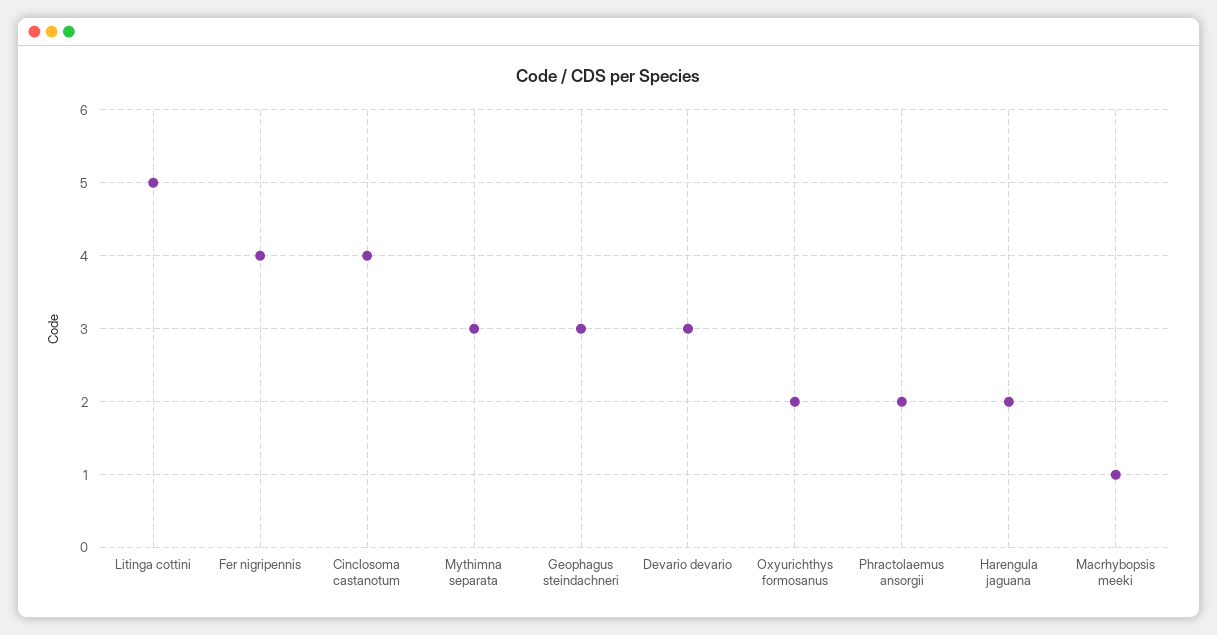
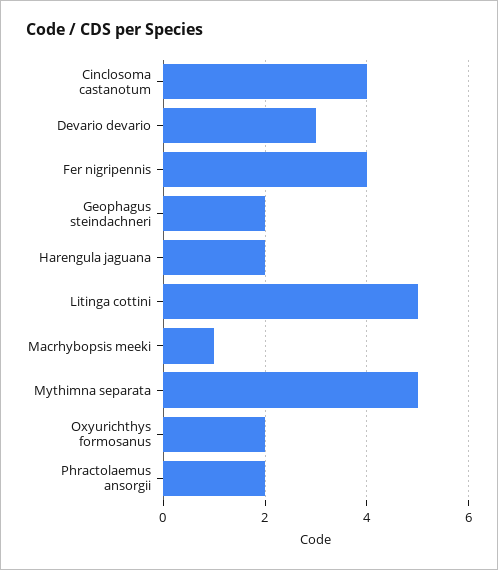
Mythimna separata: 3 -> 5
Geophagus steindachneri: 3 -> 2

